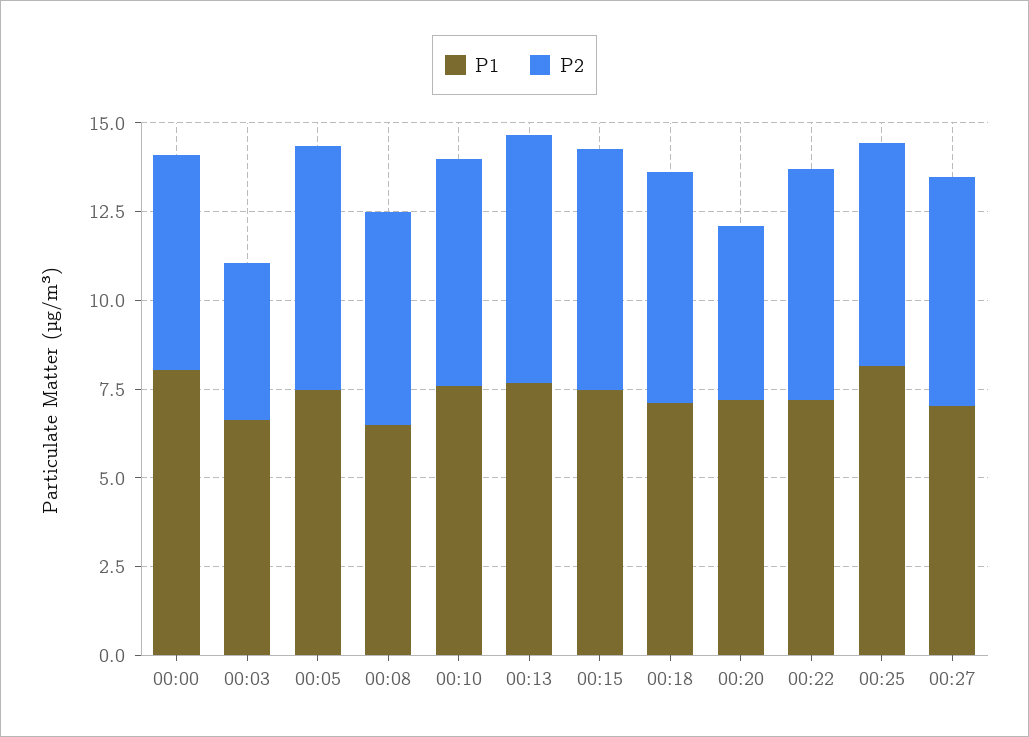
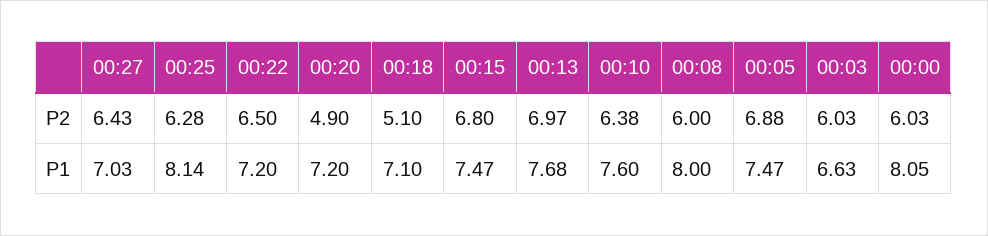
P2, 00:03: 4.5 -> 6.03
P1, 00:08: 6.5 -> 8
P2, 00:18: 6.5 -> 5.1

